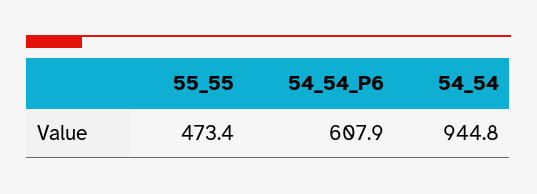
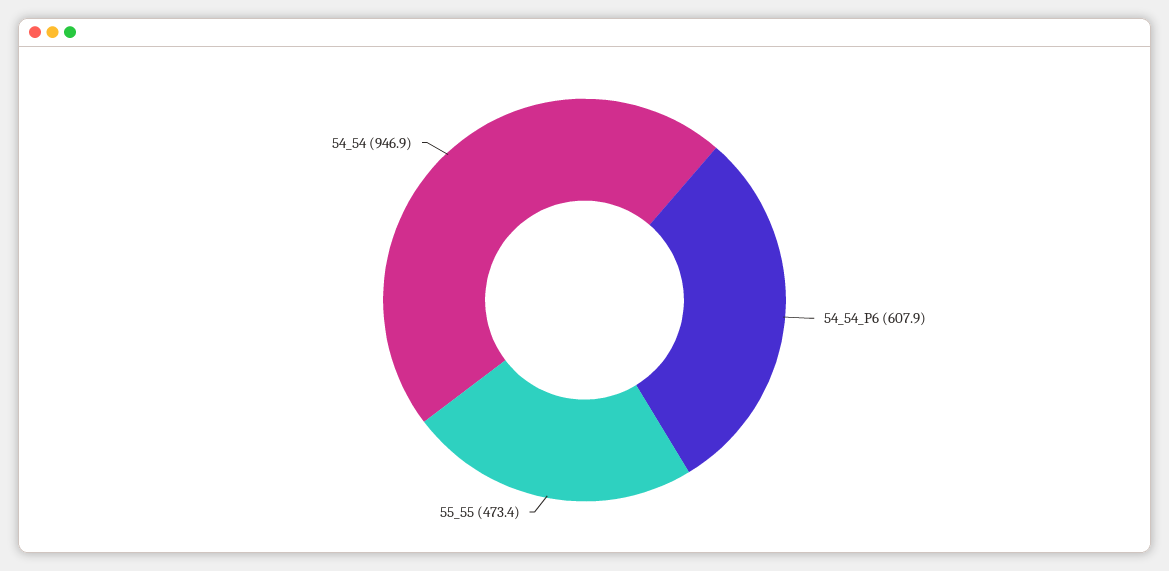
54_54: 944.8 -> 946.9

